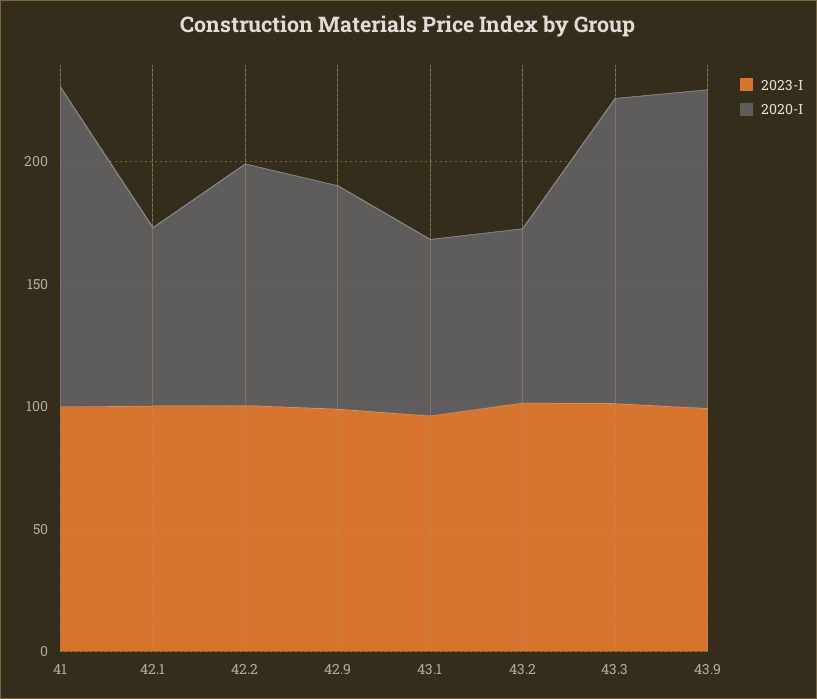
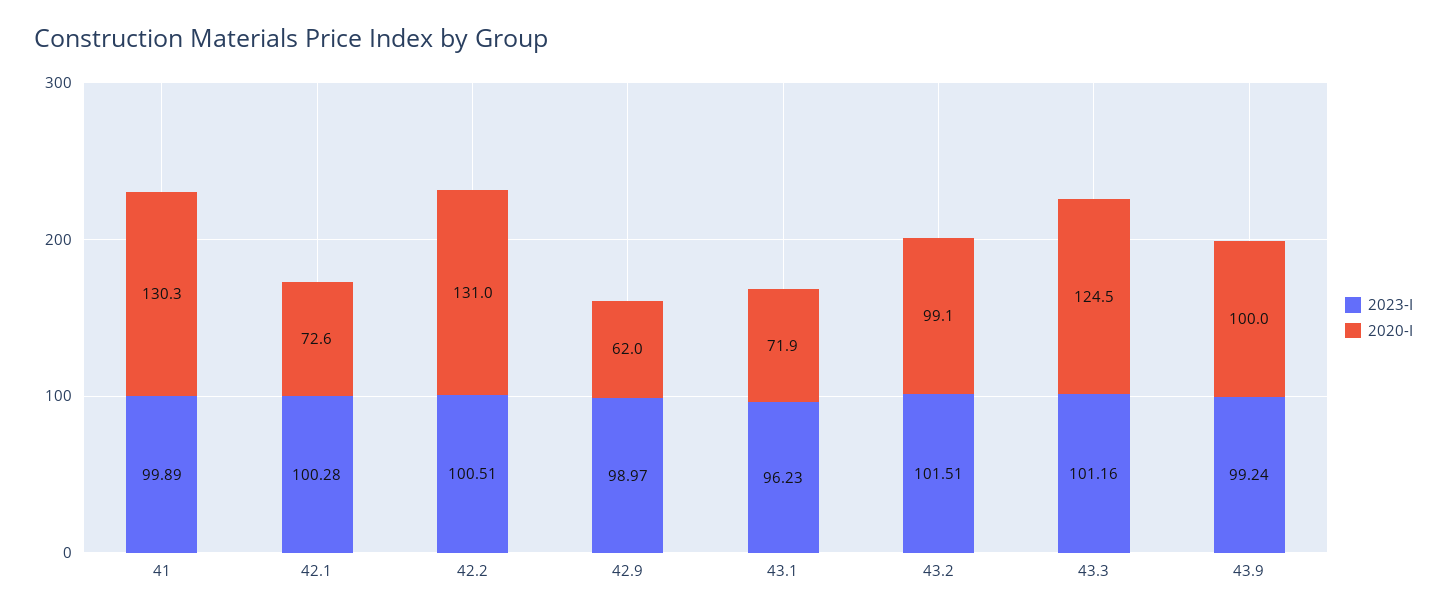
2020-I, 42.2: 100 -> 131
2020-I, 42.9: 90 -> 62
2020-I, 43.2: 70 -> 99.1
2020-I, 43.9: 130 -> 100

